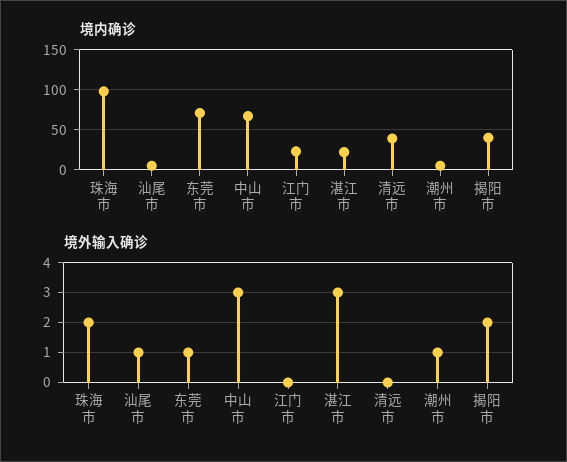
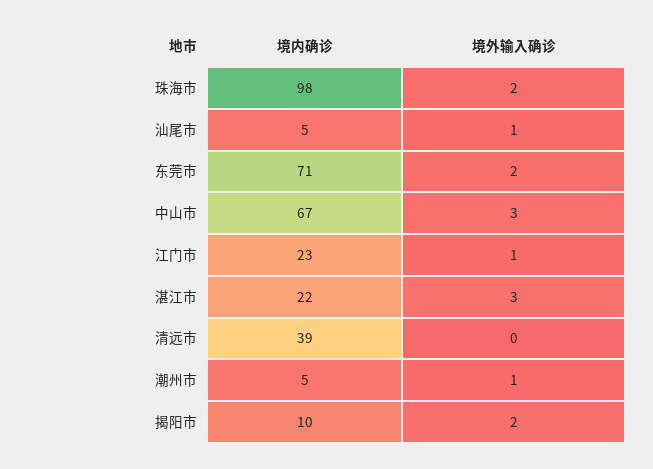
境内确诊, 揭阳市: 40 -> 10
境外输入确诊, 东莞市: 1 -> 2
境外输入确诊, 江门市: 0 -> 1

